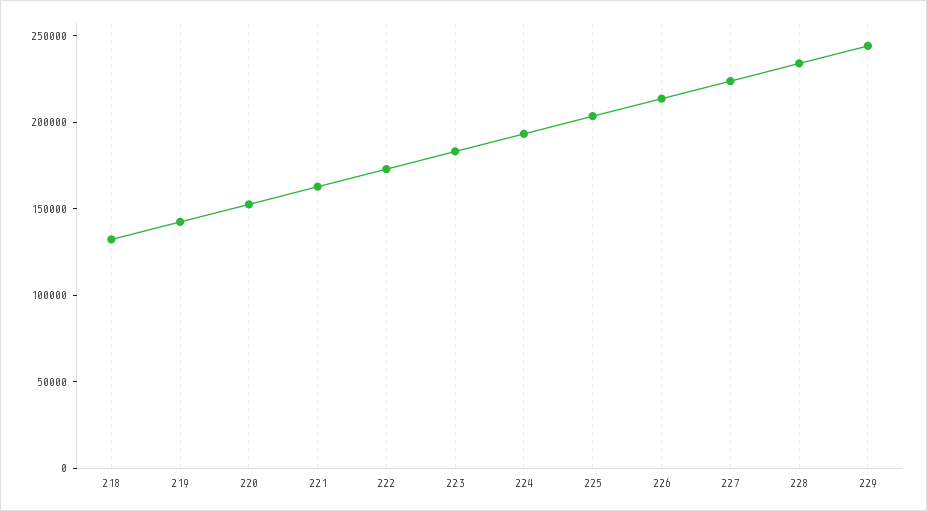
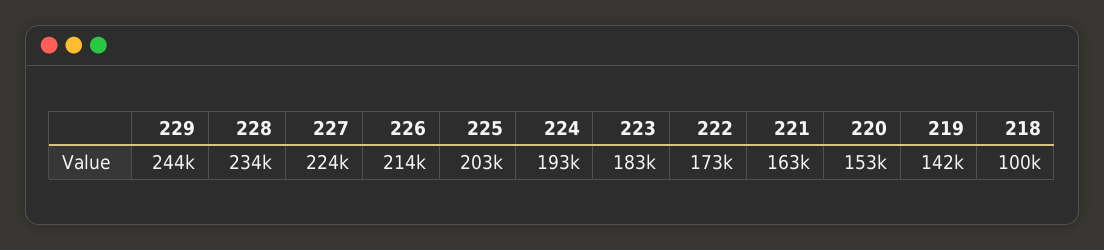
218: 130000 -> 100000

